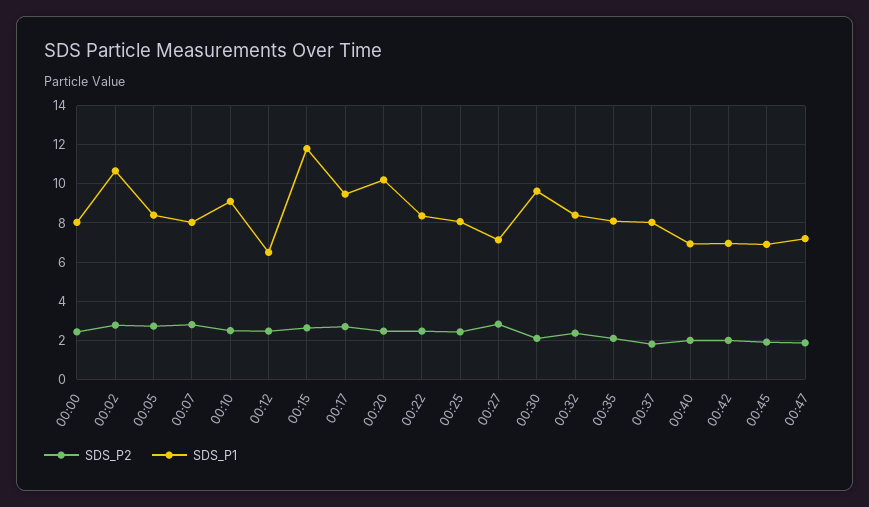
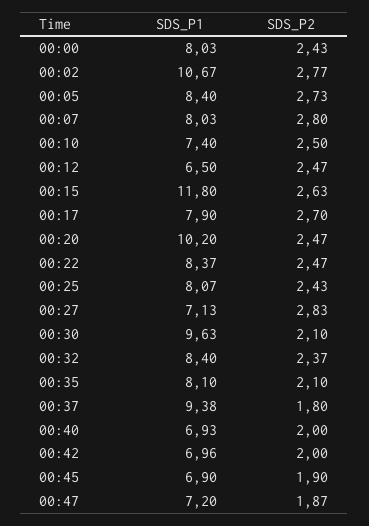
SDS_P1, 00:10: 9 -> 7.4
SDS_P1, 00:17: 9.5 -> 7.9
SDS_P1, 00:37: 8 -> 9.38

